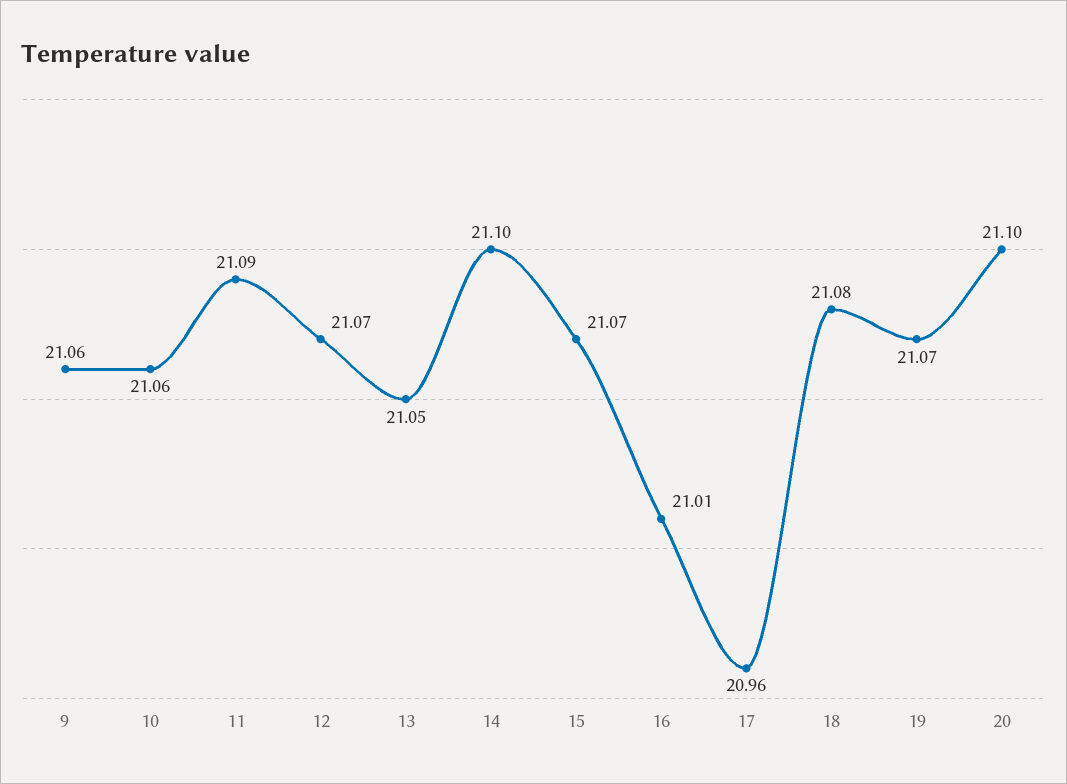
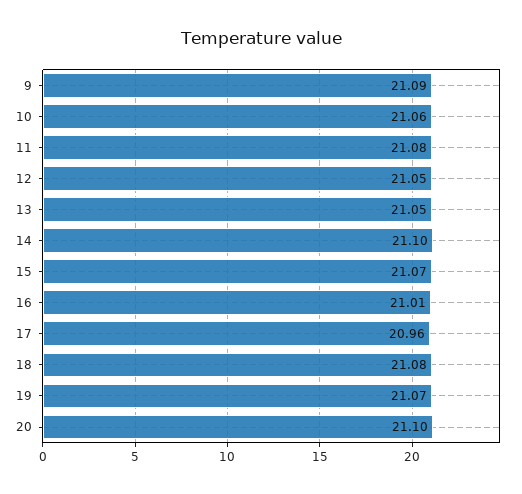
9: 21.06 -> 21.09
11: 21.09 -> 21.08
12: 21.07 -> 21.05

